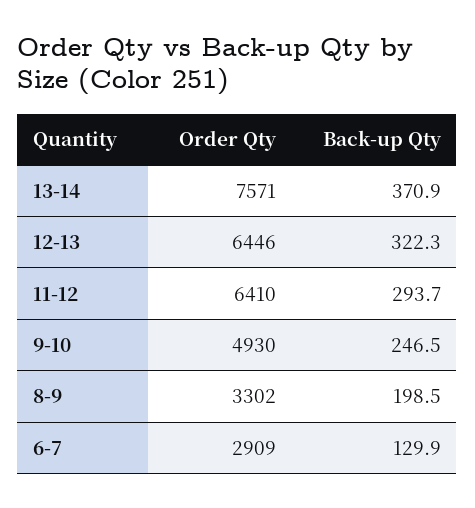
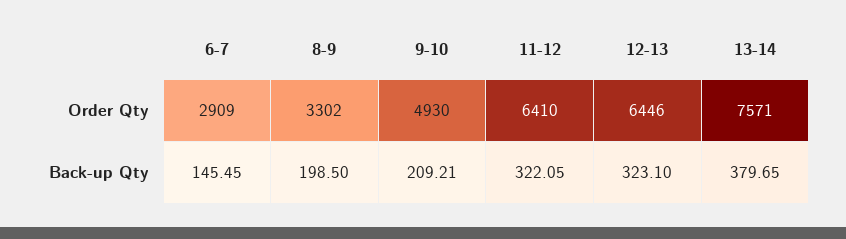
Back-up Qty, 13-14: 370.9 -> 379.65
Back-up Qty, 12-13: 322.3 -> 323.1
Back-up Qty, 11-12: 293.7 -> 322.05
Back-up Qty, 9-10: 246.5 -> 209.21
Back-up Qty, 6-7: 129.9 -> 145.45

